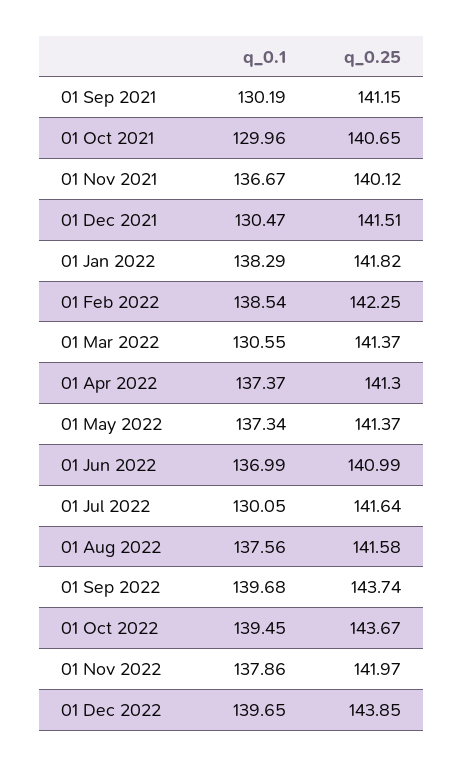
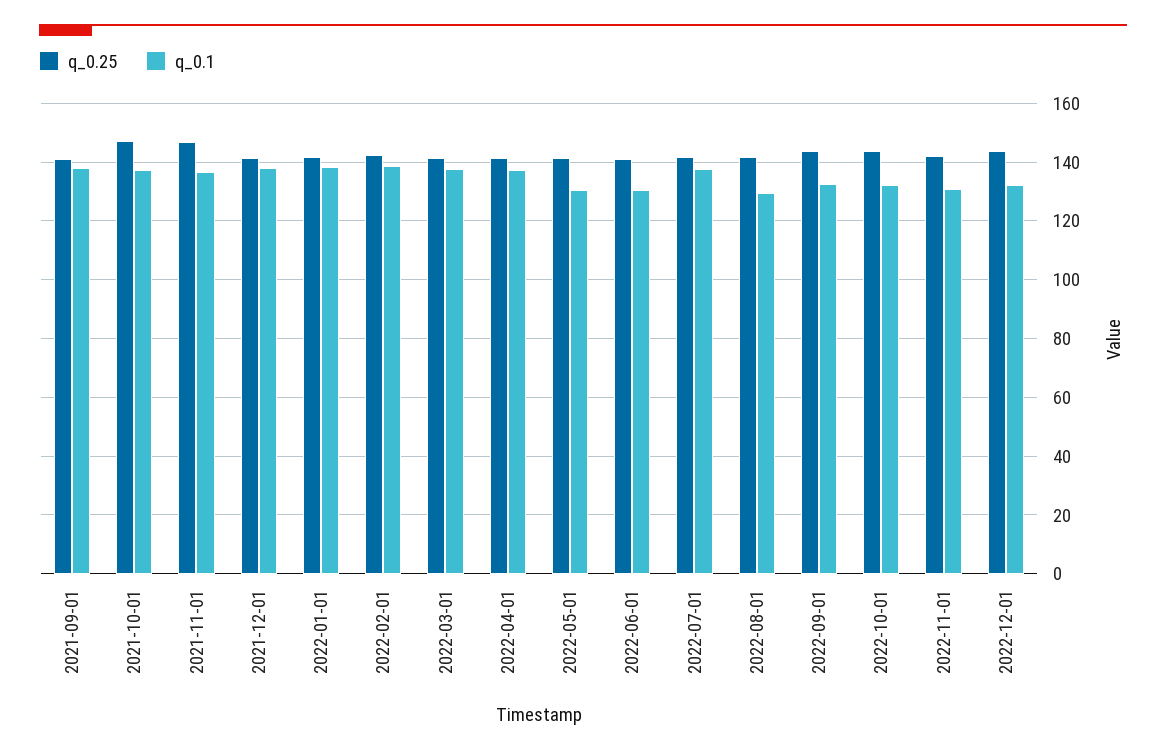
q_0.1, 01 Sep 2021: 130.19 -> 137.5
q_0.1, 01 Oct 2021: 129.96 -> 137.5
q_0.25, 01 Oct 2021: 140.65 -> 147.5
q_0.25, 01 Nov 2021: 140.12 -> 147.5
q_0.1, 01 Dec 2021: 130.47 -> 137.5
q_0.1, 01 Mar 2022: 130.55 -> 137.5
q_0.1, 01 May 2022: 137.34 -> 130
q_0.1, 01 Jun 2022: 136.99 -> 130
q_0.1, 01 Jul 2022: 130.05 -> 137.5
q_0.1, 01 Aug 2022: 137.56 -> 130
q_0.1, 01 Sep 2022: 139.68 -> 132.5
q_0.1, 01 Oct 2022: 139.45 -> 132.5
q_0.1, 01 Nov 2022: 137.86 -> 130
q_0.1, 01 Dec 2022: 139.65 -> 132.5

